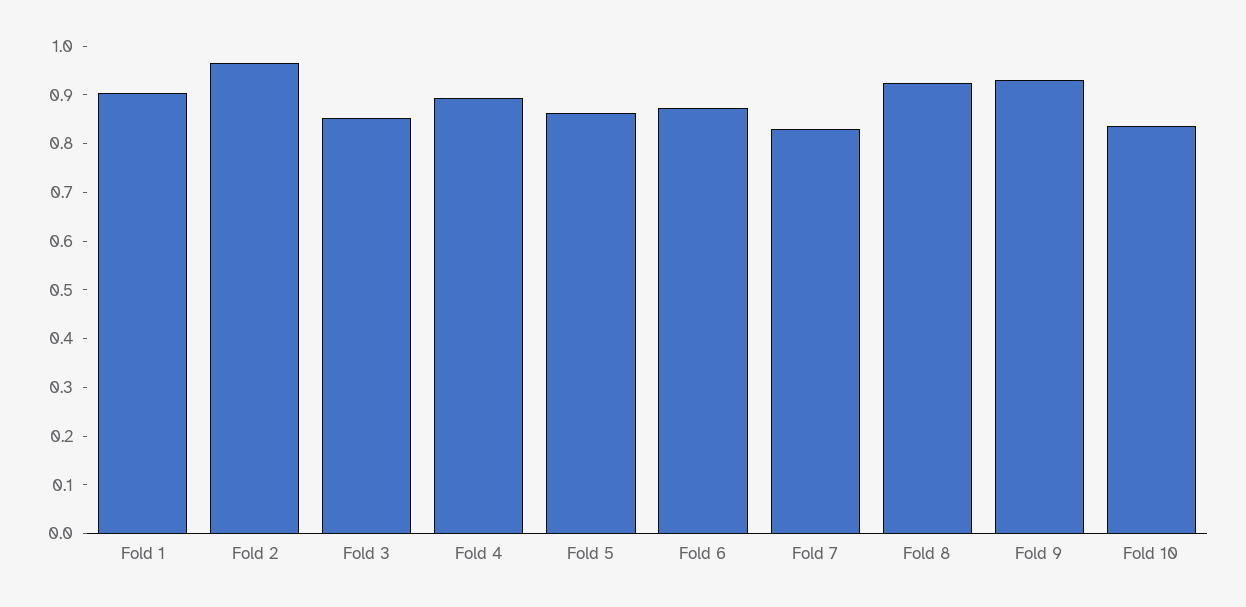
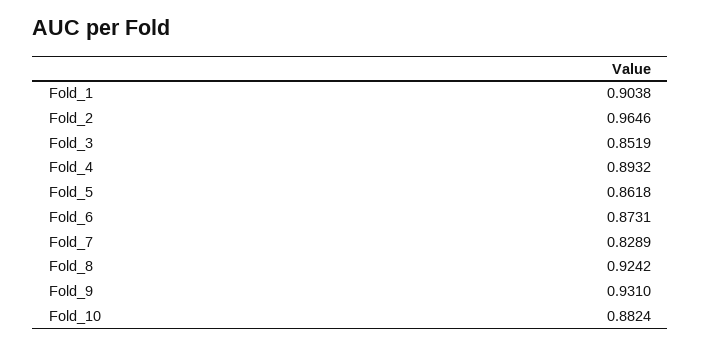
Fold 10: 0.84 -> 0.8824

